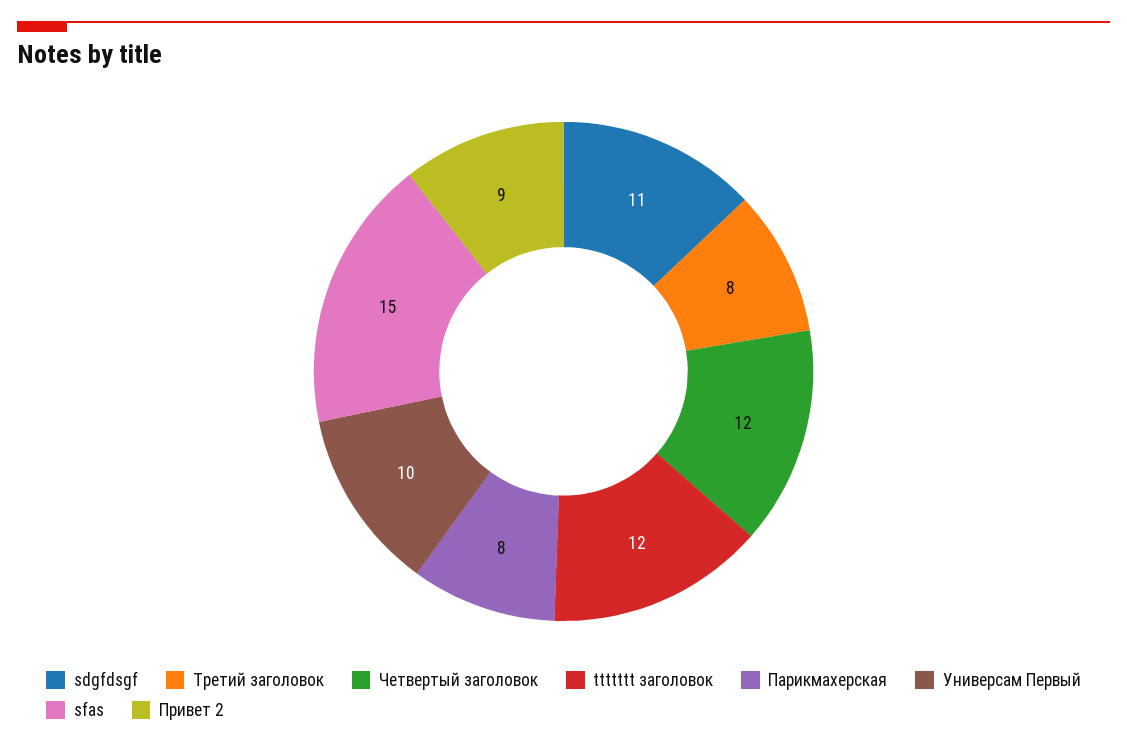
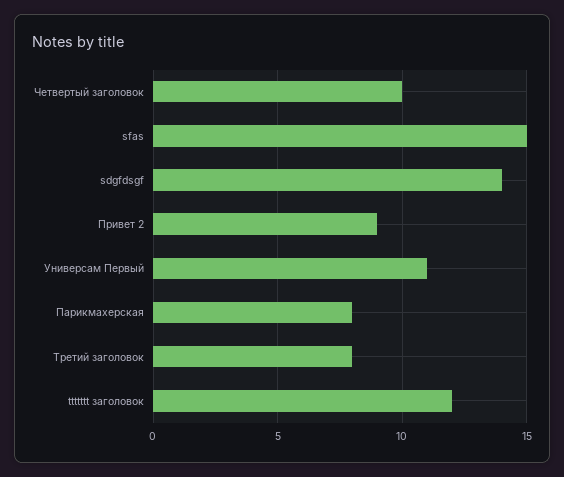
sdgfdsgf: 11 -> 14
Четвертый заголовок: 12 -> 10
Универсам Первый: 10 -> 11

